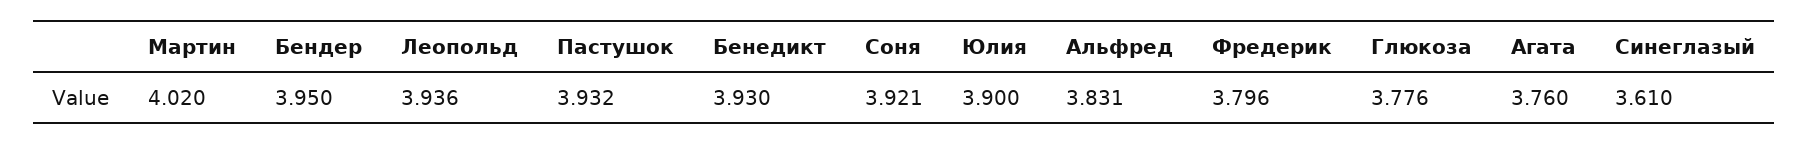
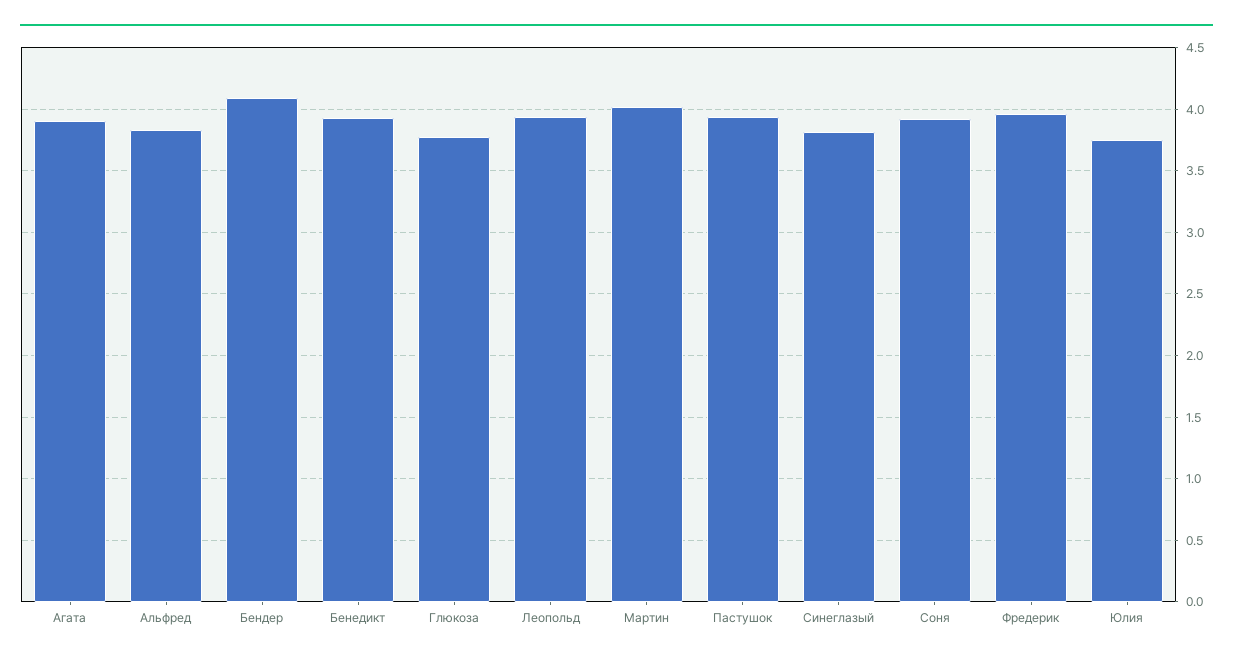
Бендер: 3.95 -> 4.1
Юлия: 3.9 -> 3.75
Фредерик: 3.796 -> 3.95
Агата: 3.76 -> 3.9
Синеглазый: 3.61 -> 3.8

